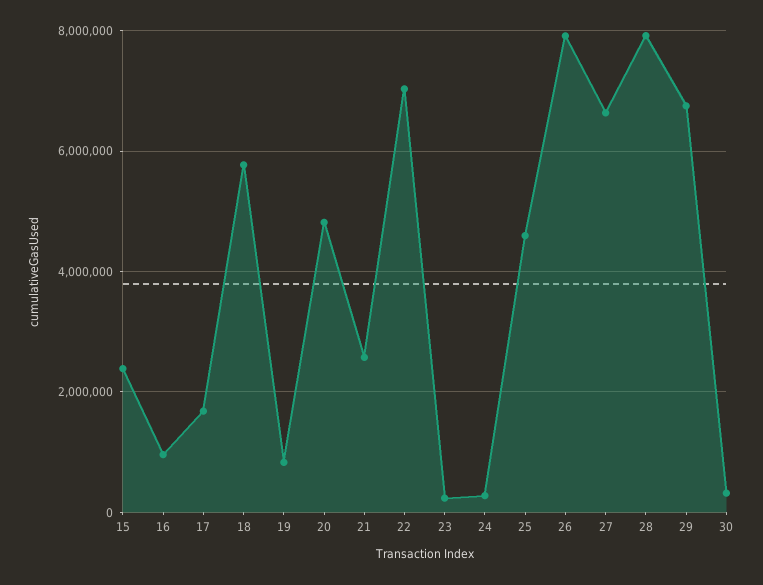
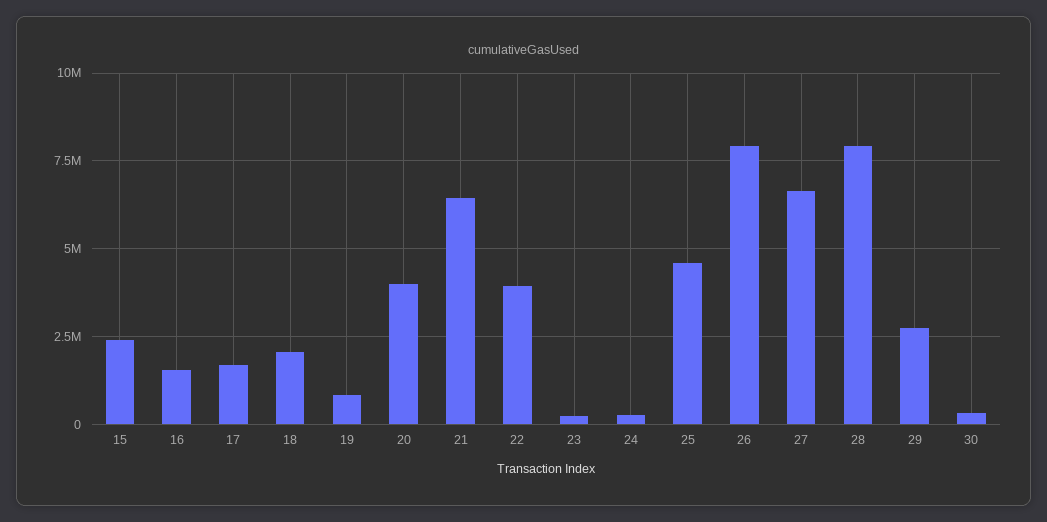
16: 1000000 -> 1500000
18: 5800000 -> 2000000
20: 4800000 -> 4000000
21: 2600000 -> 6500000
22: 7000000 -> 4000000
29: 6800000 -> 2750000

